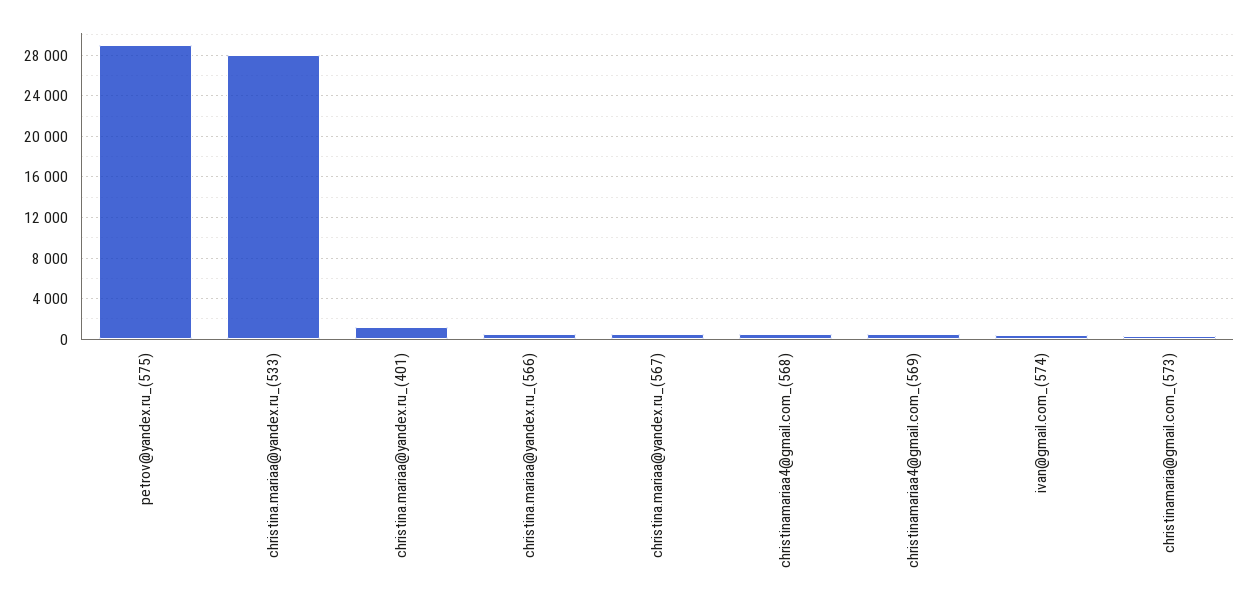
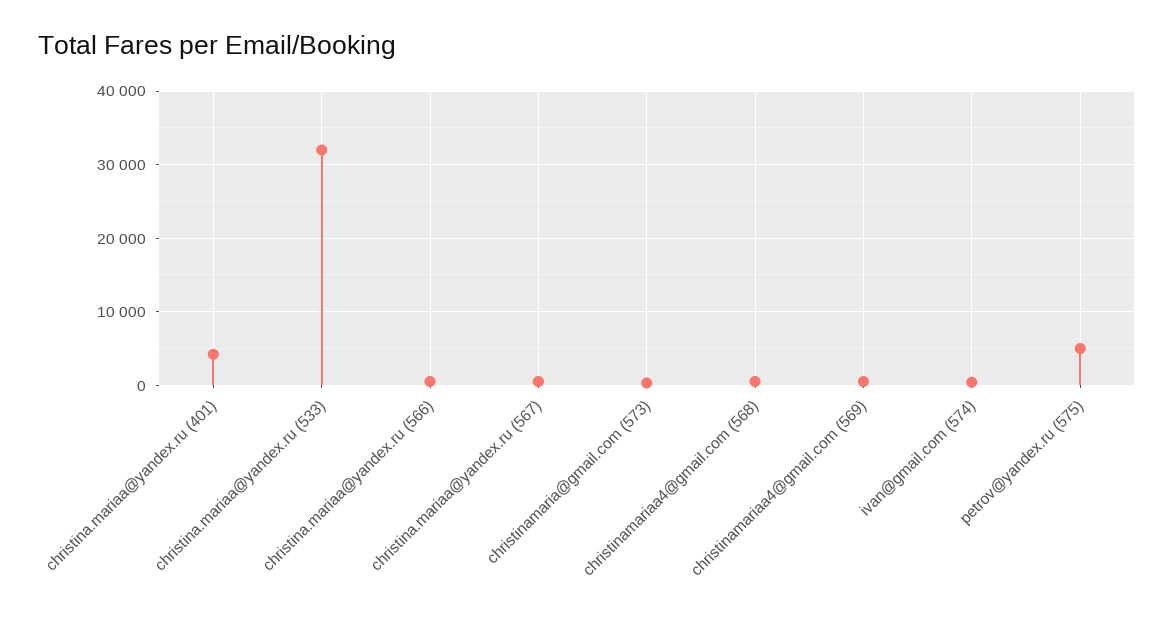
petrov@yandex.ru_(575): 29000 -> 5000
christina.mariaa@yandex.ru_(533): 28000 -> 32000
christina.mariaa@yandex.ru_(401): 1000 -> 4000

